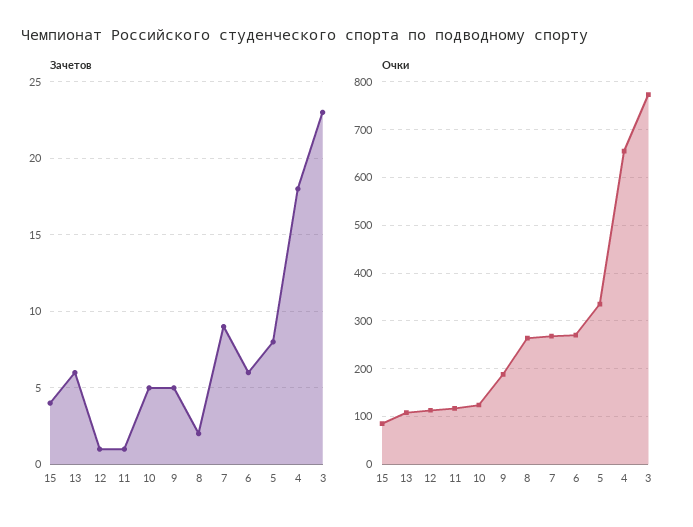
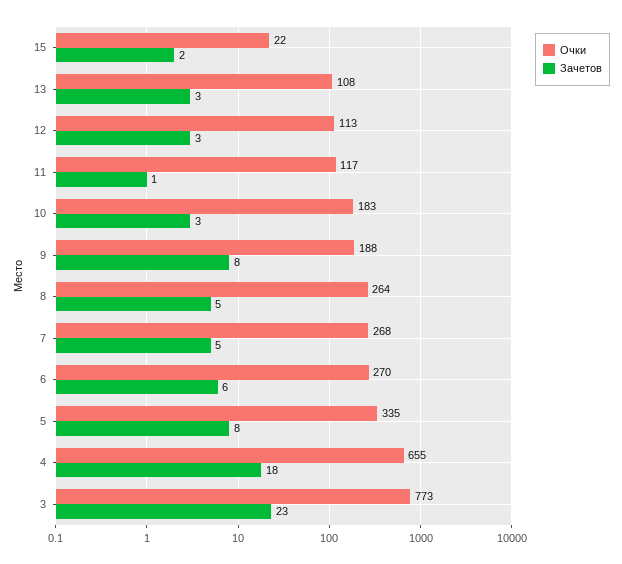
Зачетов, 15: 4 -> 2
Зачетов, 13: 6 -> 3
Зачетов, 12: 1 -> 3
Зачетов, 10: 5 -> 3
Зачетов, 9: 5 -> 8
Зачетов, 8: 2 -> 5
Зачетов, 7: 9 -> 5
Очки, 15: 80 -> 22
Очки, 10: 120 -> 183

